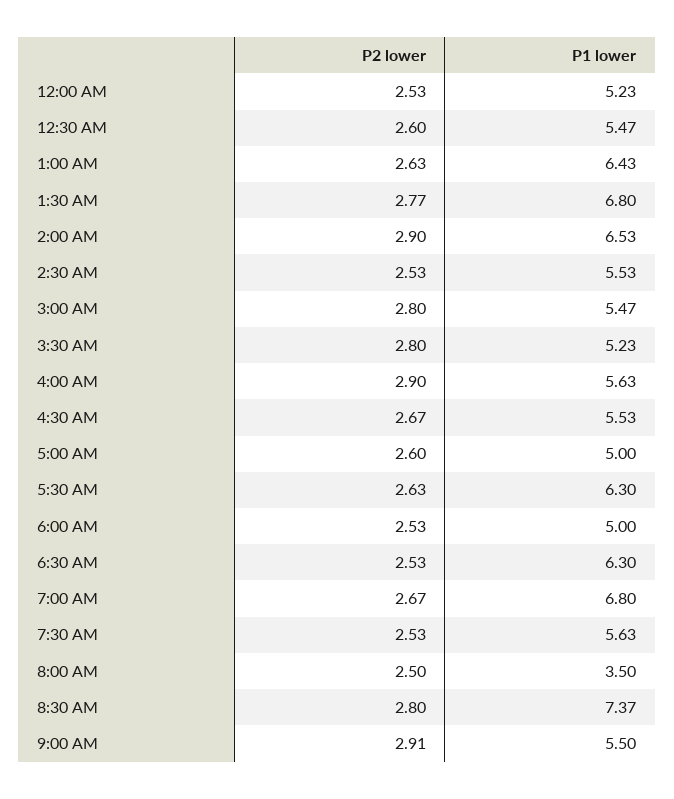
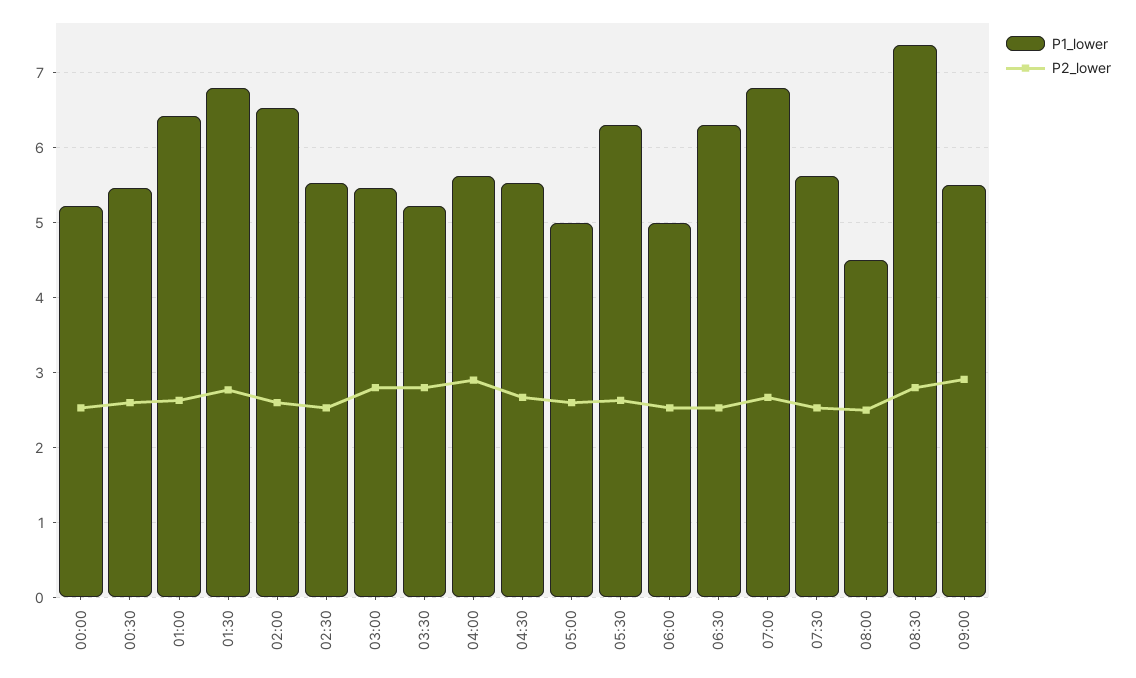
P2 lower, 2:00 AM: 2.9 -> 2.6
P1 lower, 8:00 AM: 3.5 -> 4.5

